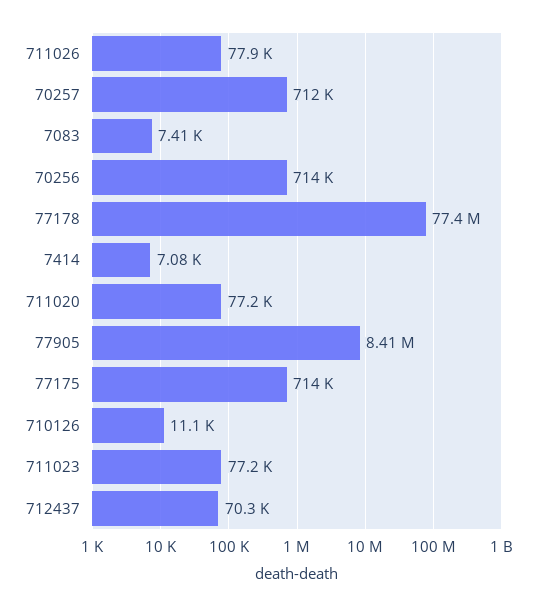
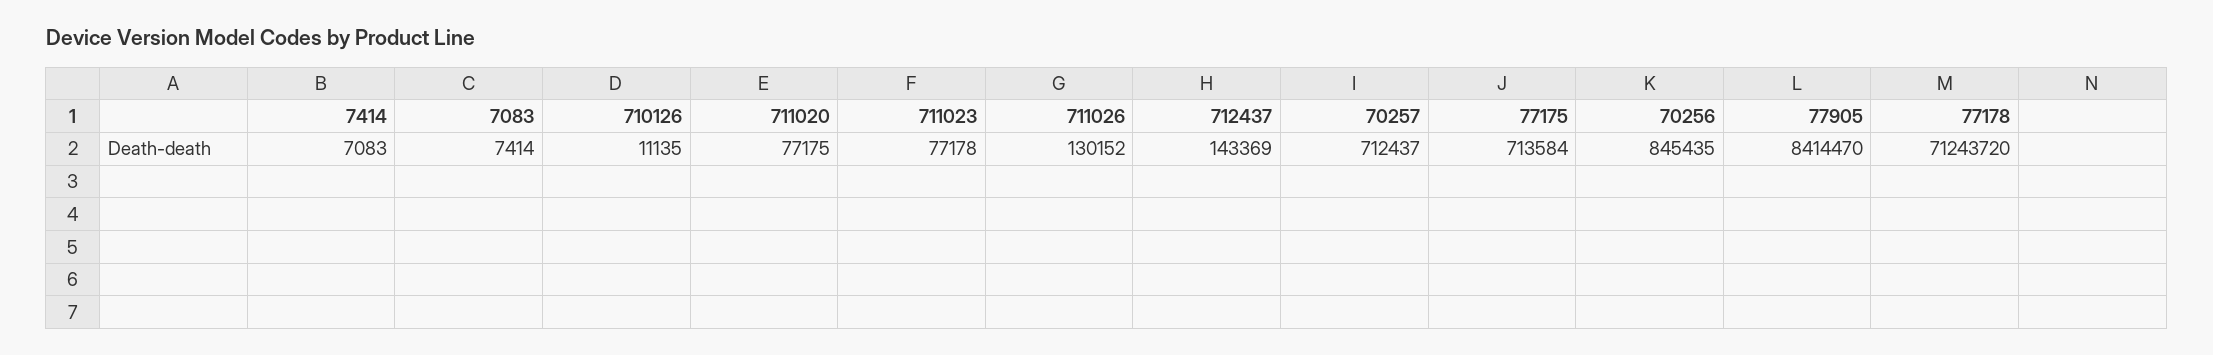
711026: 77900 -> 130152
70256: 714000 -> 845435
77178: 77400000 -> 71243720
712437: 70300 -> 143369

